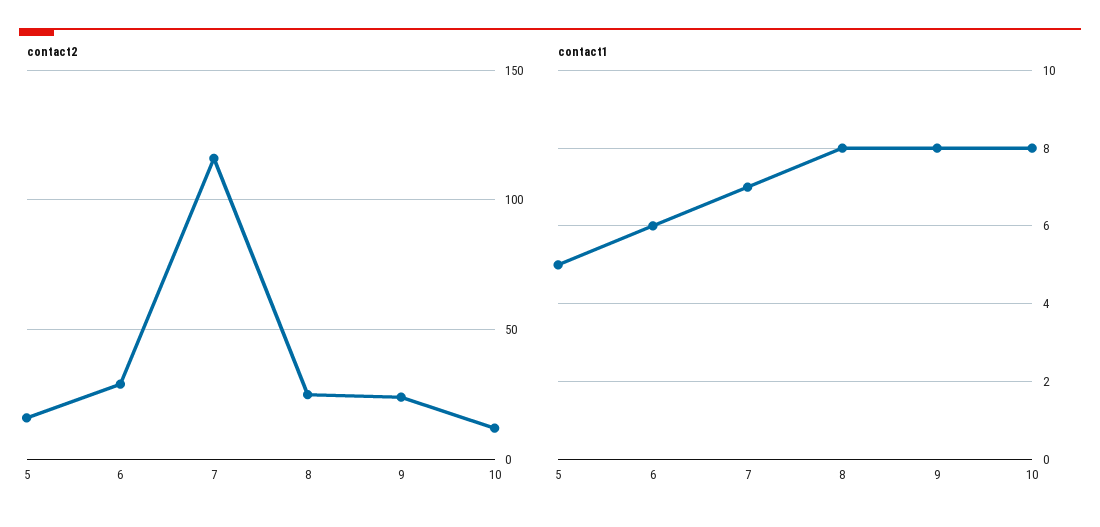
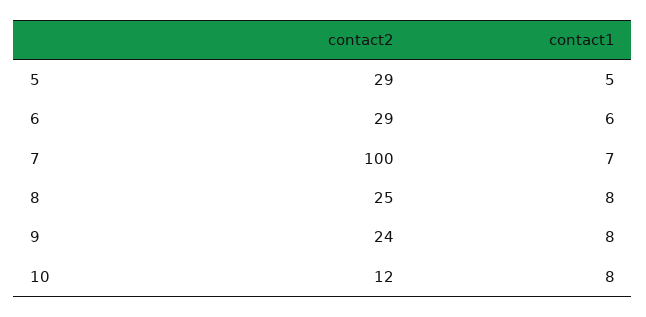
contact2, 5: 15 -> 29
contact2, 7: 115 -> 100

